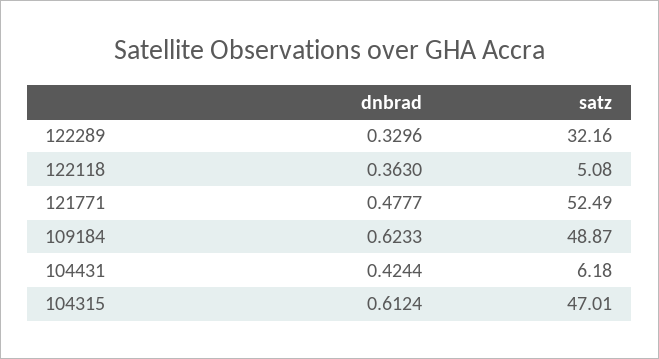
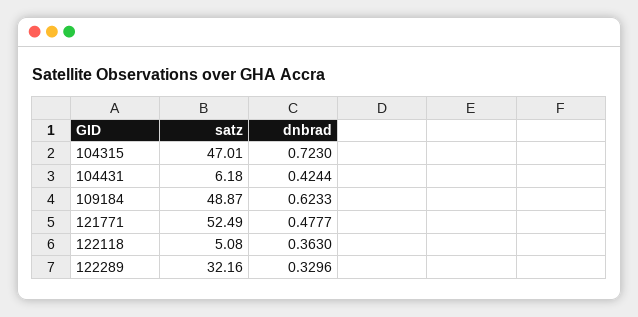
dnbrad, 104315: 0.6124 -> 0.723

